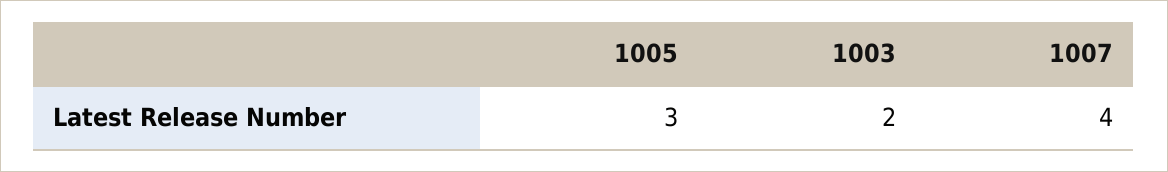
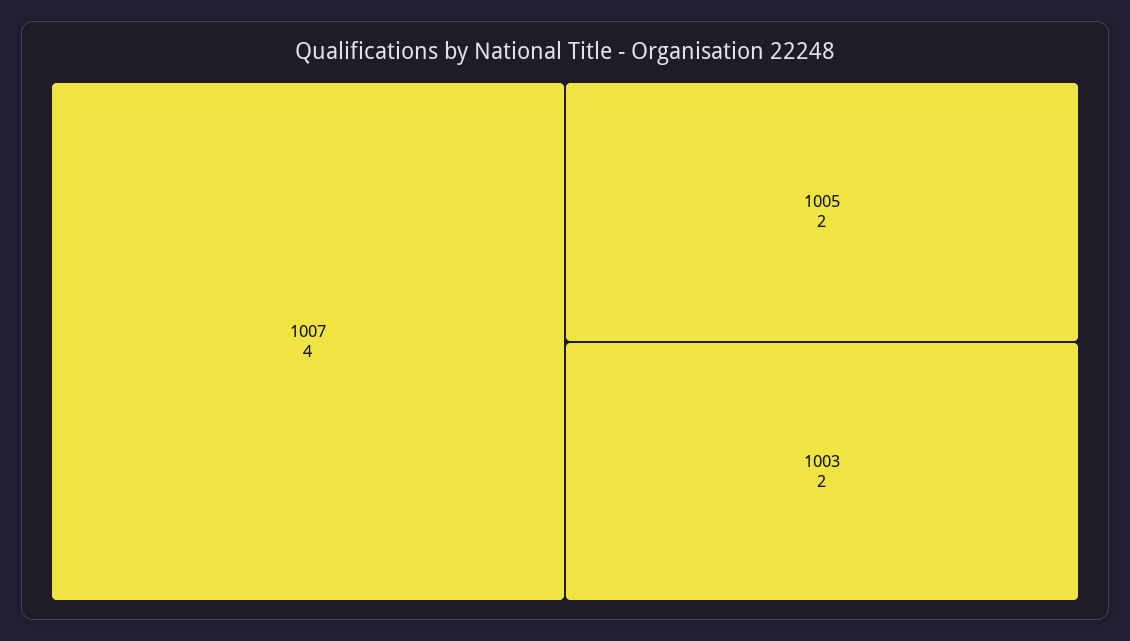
1005: 3 -> 2

